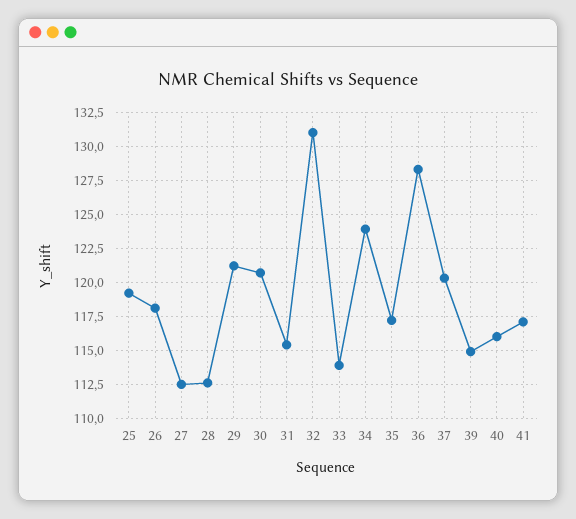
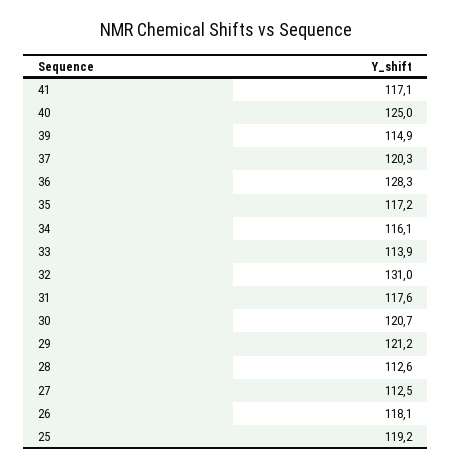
31: 115.5 -> 117.6
34: 124 -> 116.1
40: 116 -> 125

